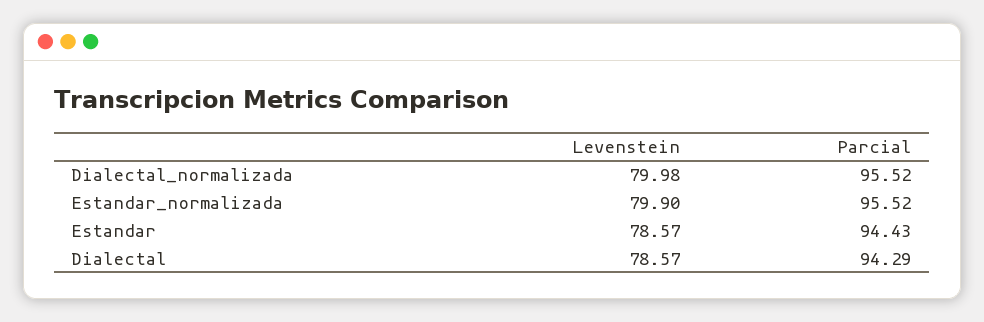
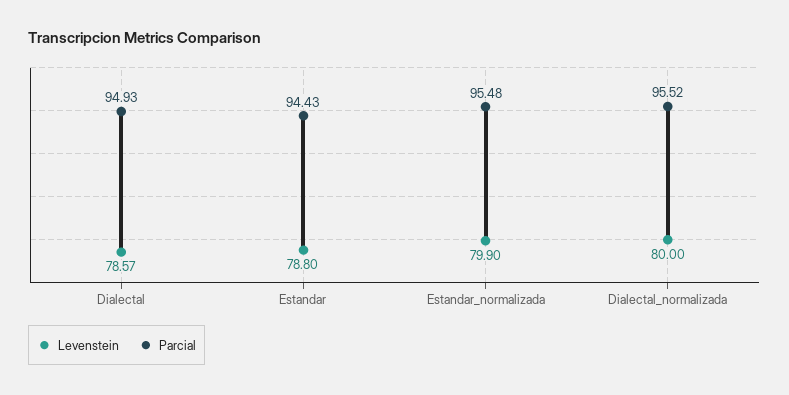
Levenstein, Dialectal_normalizada: 79.98 -> 80
Parcial, Estandar_normalizada: 95.52 -> 95.48
Levenstein, Estandar: 78.57 -> 78.8
Parcial, Dialectal: 94.29 -> 94.93

